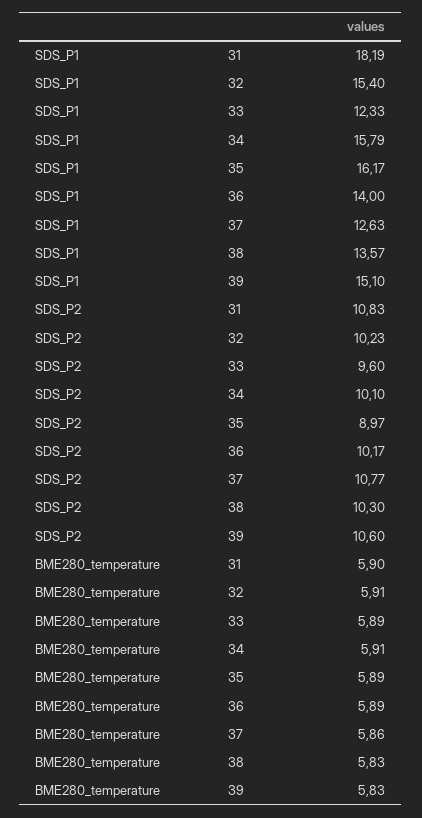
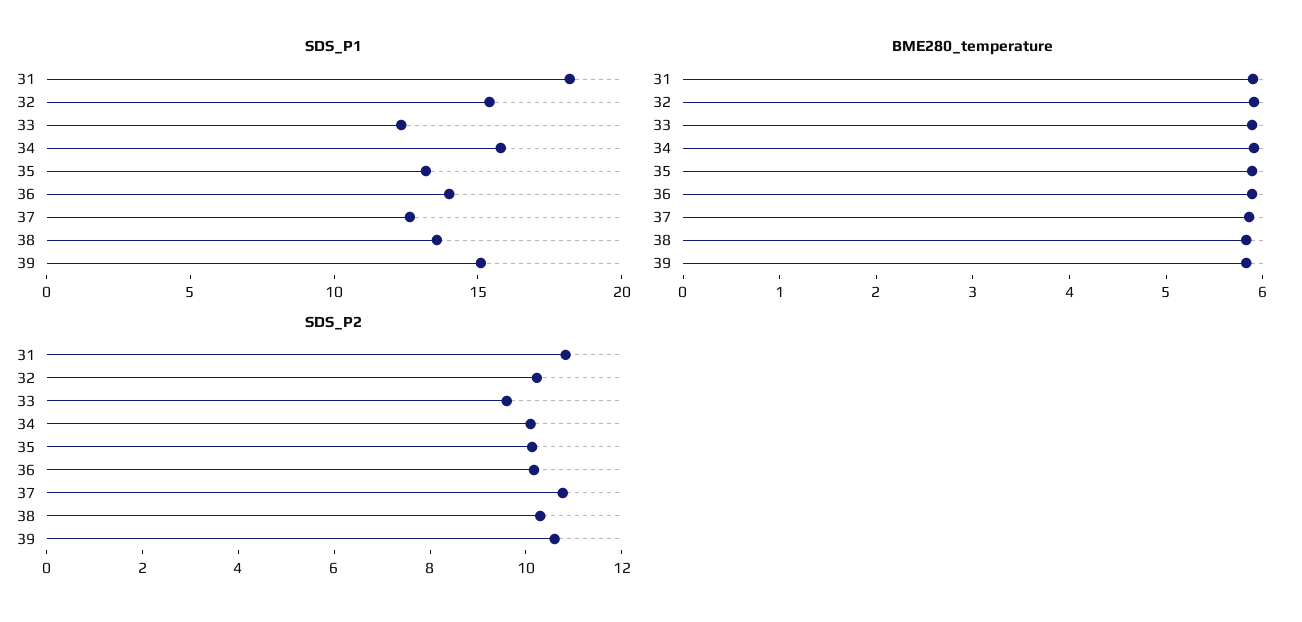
SDS_P1, 35: 16.17 -> 13
SDS_P2, 35: 8.97 -> 10

